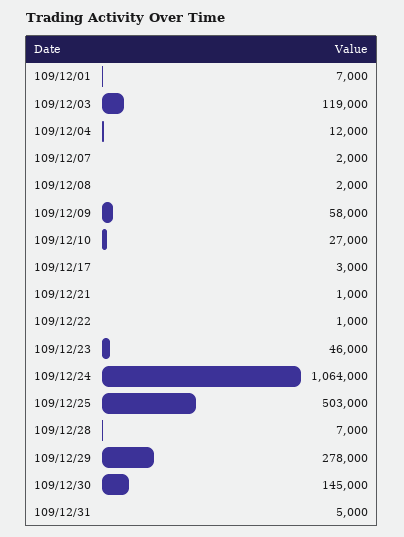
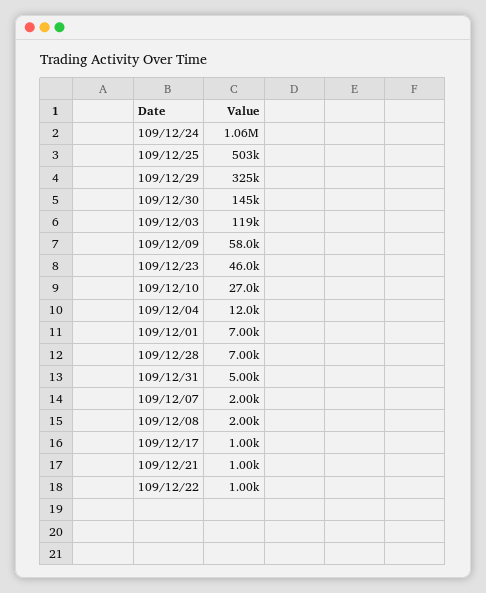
109/12/17: 3000 -> 1000
109/12/29: 278000 -> 325000

